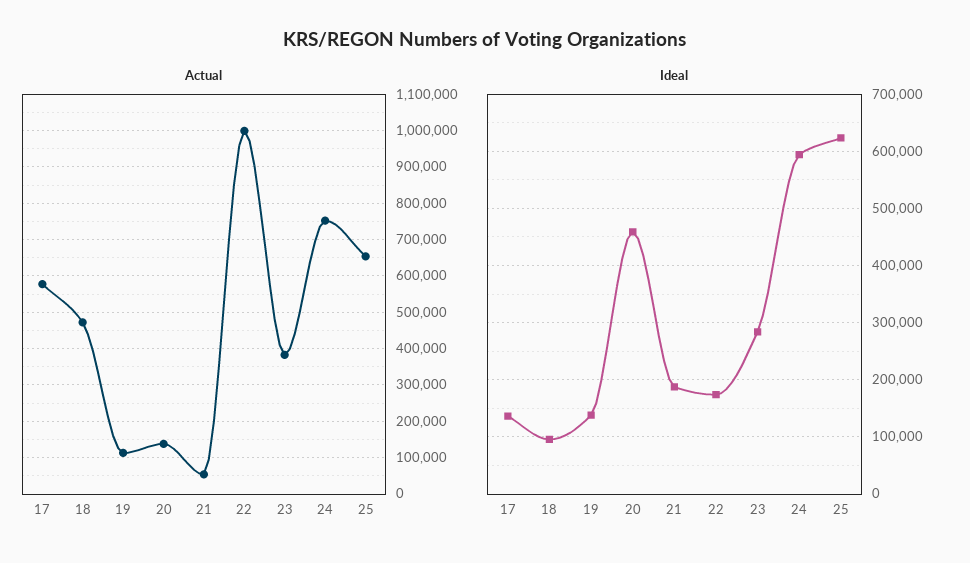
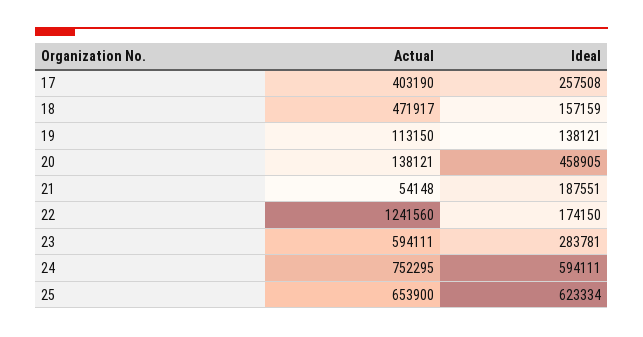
Actual, 17: 580000 -> 403190
Actual, 22: 1000000 -> 1241560
Actual, 23: 380000 -> 594111
Ideal, 17: 140000 -> 257508
Ideal, 18: 100000 -> 157159

